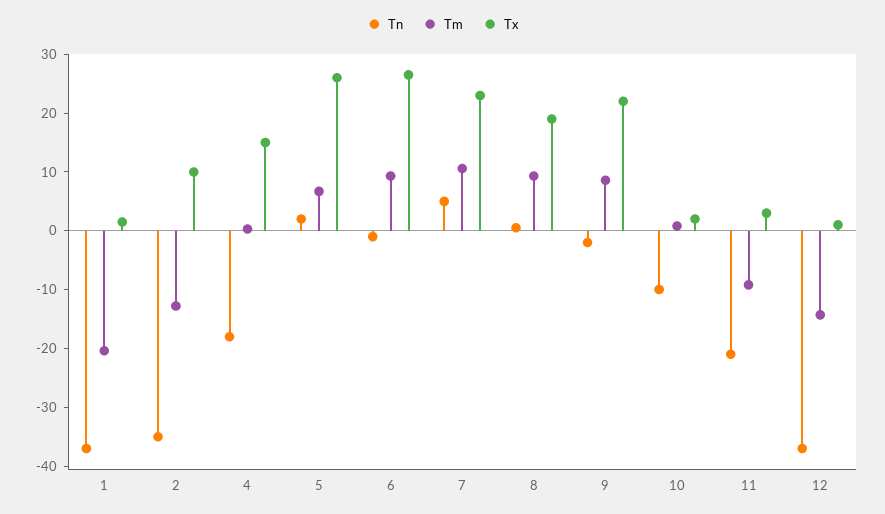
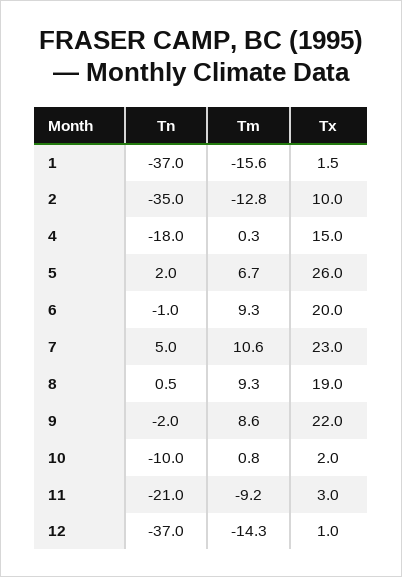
Tm, 1: -20 -> -15.6
Tx, 6: 26 -> 20

